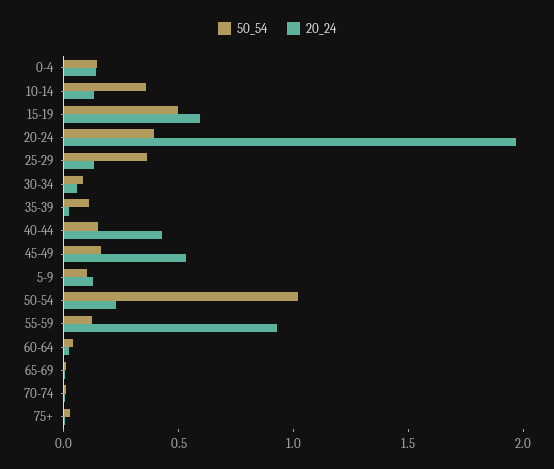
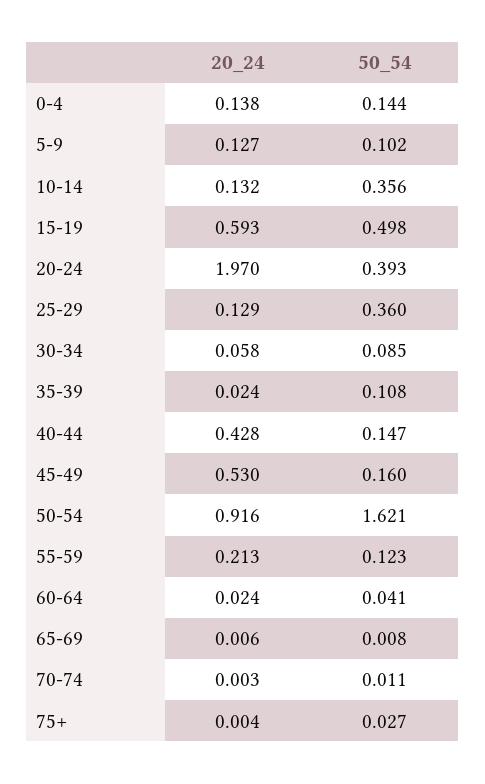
50_54, 50-54: 1 -> 1.621
20_24, 50-54: 0.2 -> 0.916
20_24, 55-59: 0.9 -> 0.213

